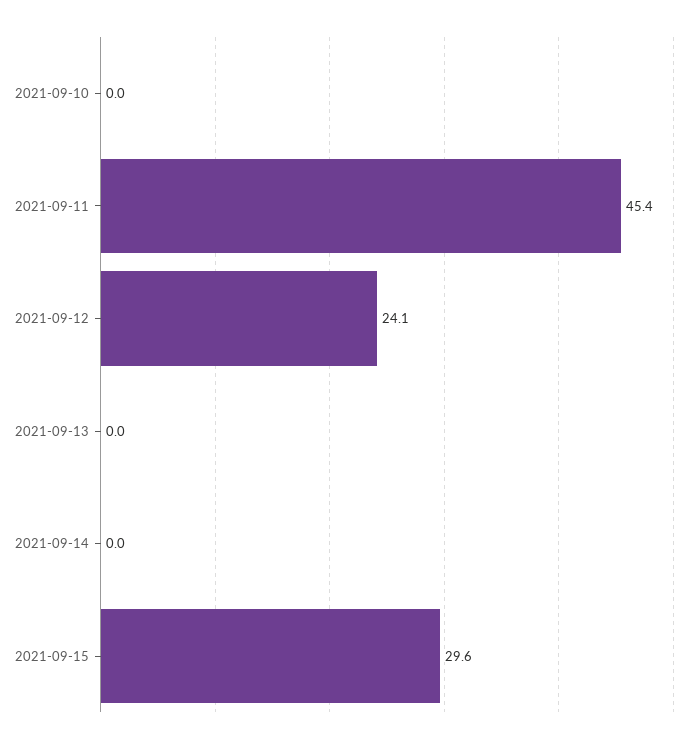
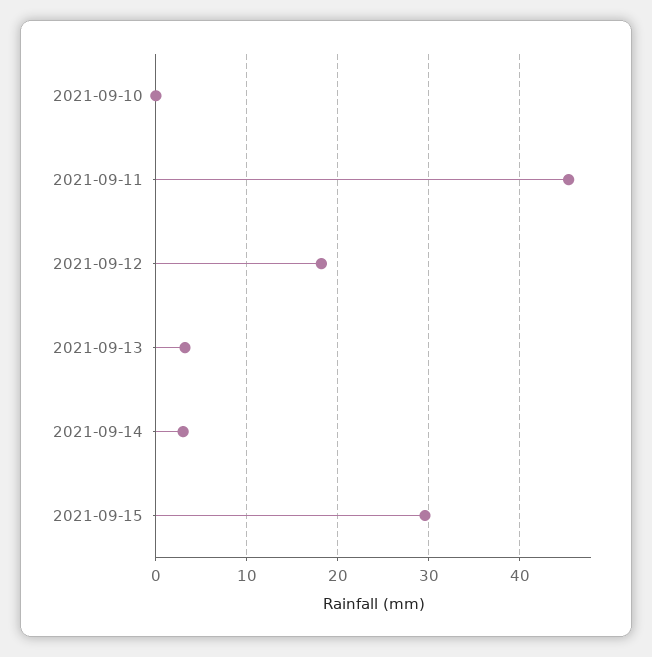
2021-09-12: 24.1 -> 18
2021-09-13: 0 -> 3
2021-09-14: 0 -> 3

